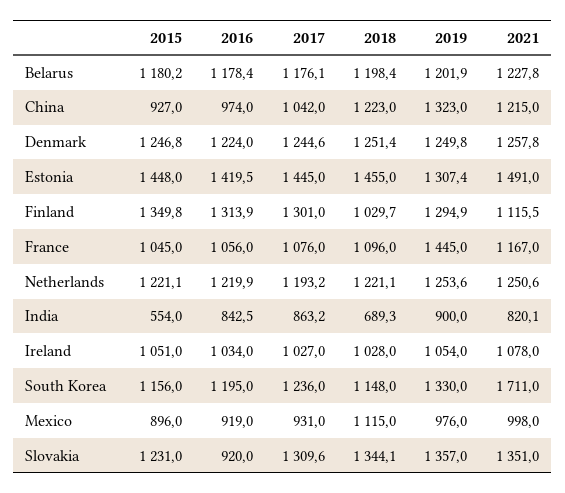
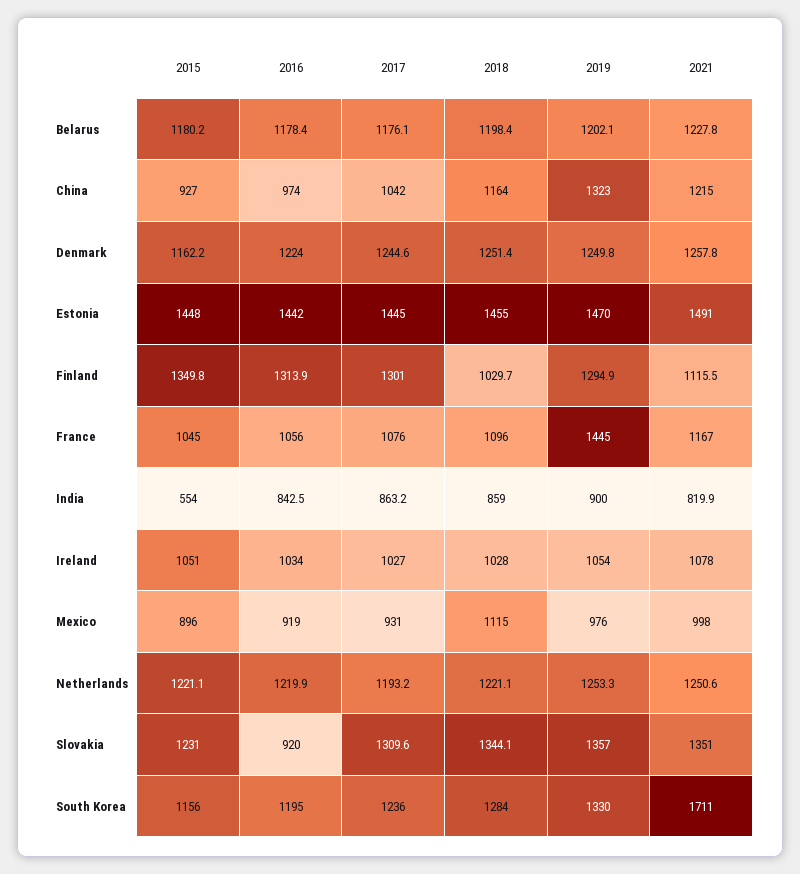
2019, Belarus: 1201.9 -> 1202.1
2018, China: 1223 -> 1164
2015, Denmark: 1246.8 -> 1162.2
2016, Estonia: 1419.5 -> 1442
2019, Estonia: 1307.4 -> 1470
2019, Netherlands: 1253.6 -> 1253.3
2018, India: 689.3 -> 859
2021, India: 820.1 -> 819.9
2018, South Korea: 1148 -> 1284

